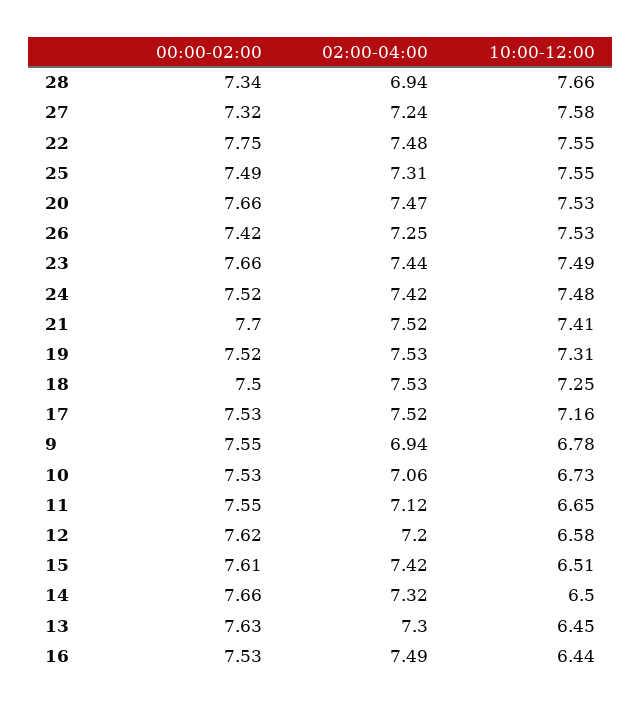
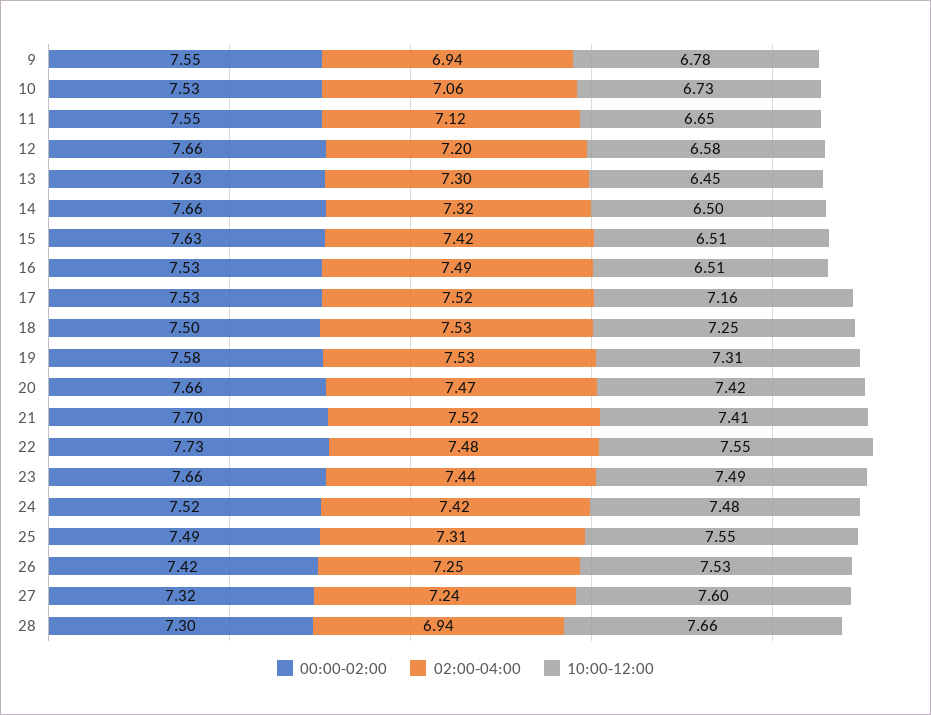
00:00-02:00, 28: 7.34 -> 7.3
10:00-12:00, 27: 7.58 -> 7.6
00:00-02:00, 22: 7.75 -> 7.73
10:00-12:00, 20: 7.53 -> 7.42
00:00-02:00, 19: 7.52 -> 7.58
00:00-02:00, 12: 7.62 -> 7.66
00:00-02:00, 15: 7.61 -> 7.63
10:00-12:00, 16: 6.44 -> 6.51

